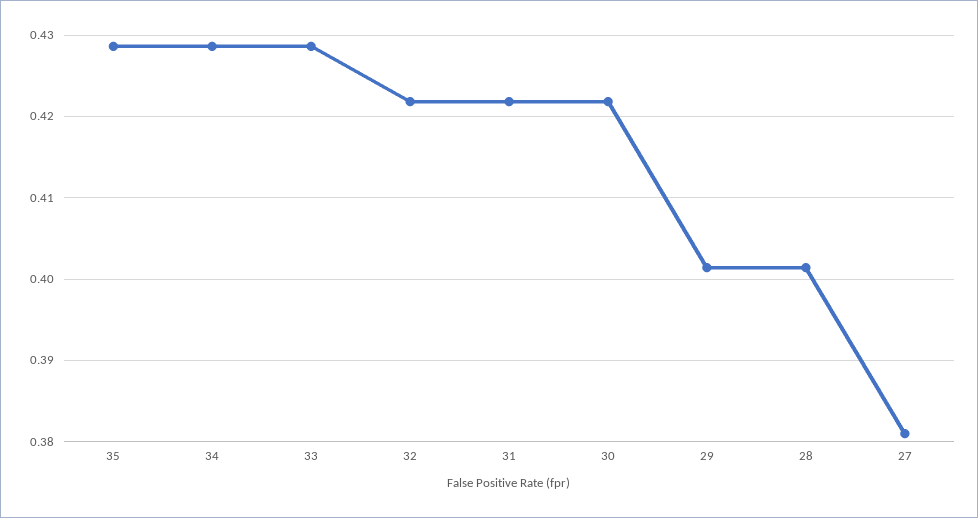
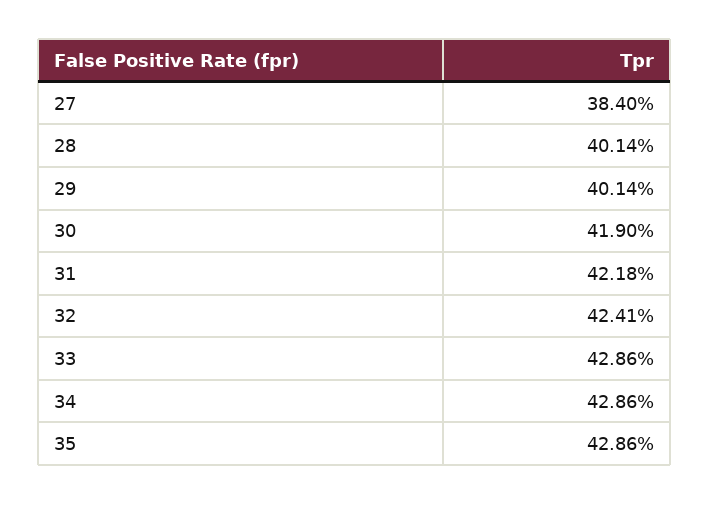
32: 0.422 -> 0.4241
30: 0.422 -> 0.419
27: 0.381 -> 0.384

